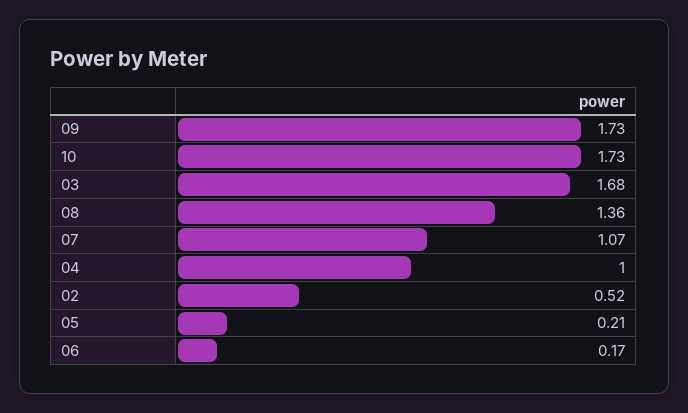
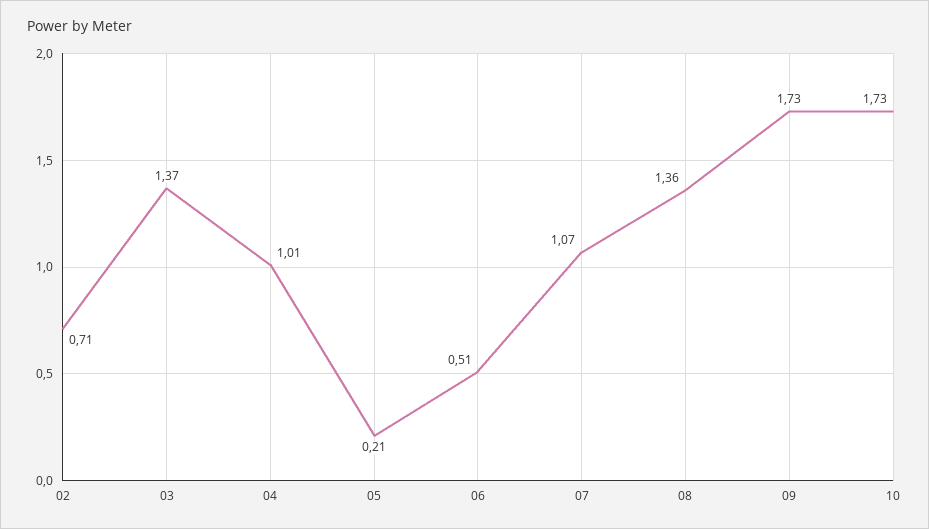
03: 1.68 -> 1.37
04: 1 -> 1.01
02: 0.52 -> 0.71
06: 0.17 -> 0.51

